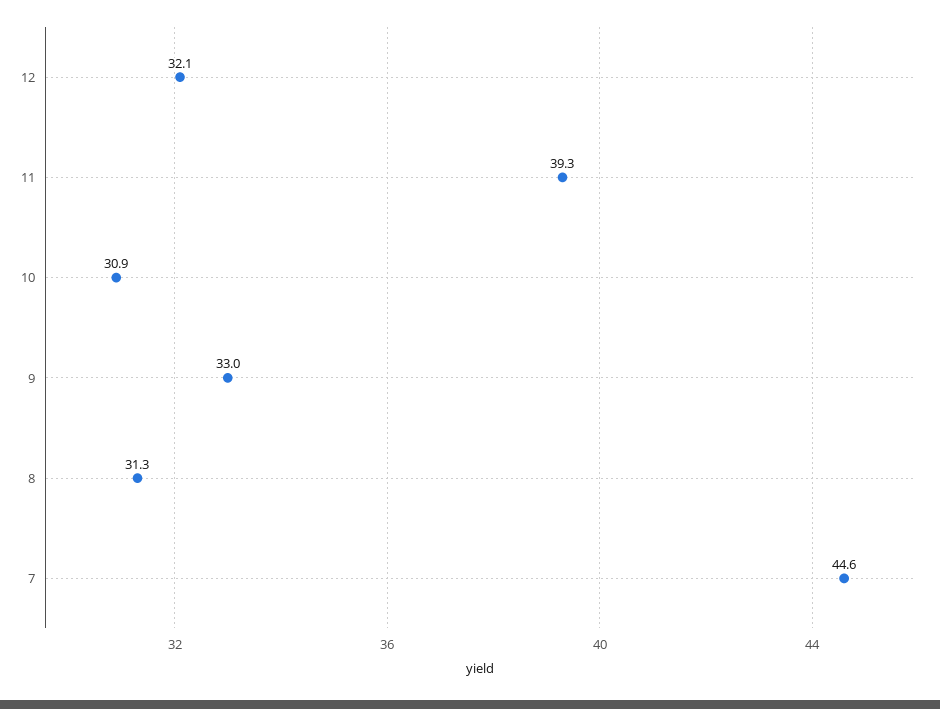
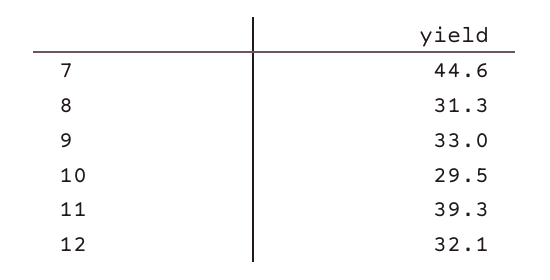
10: 30.9 -> 29.5

